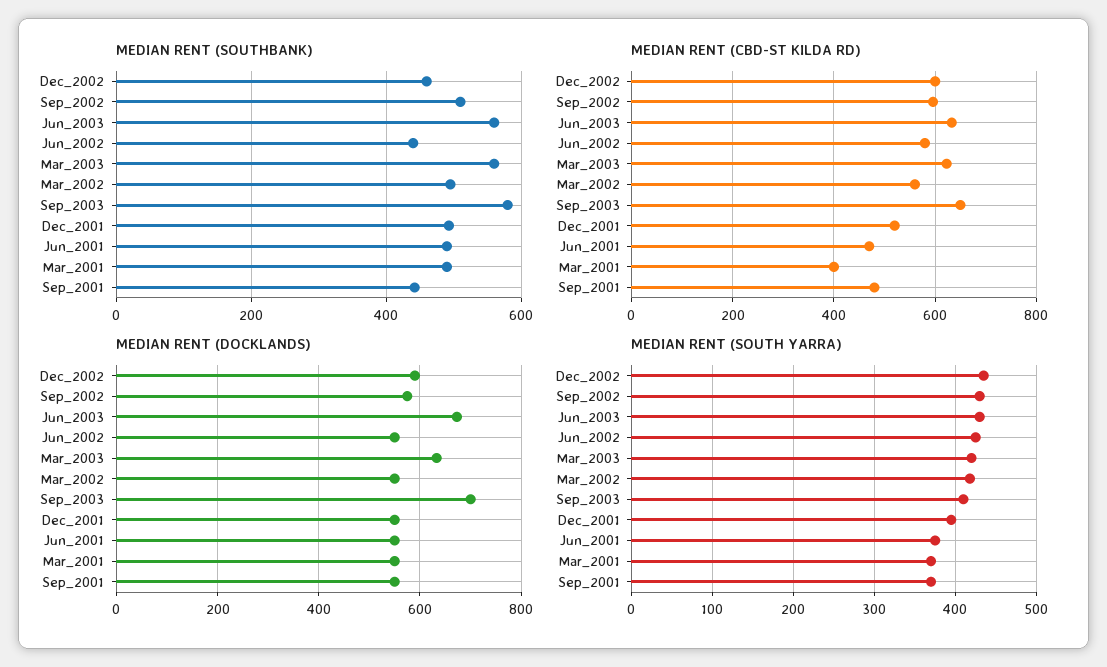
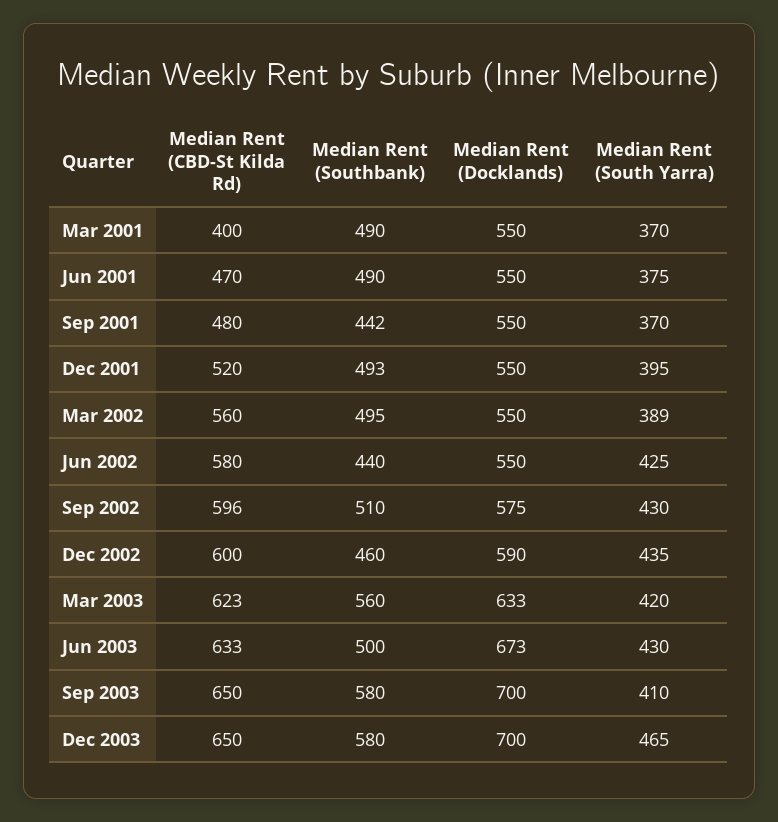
MEDIAN RENT (SOUTHBANK), Jun_2003: 560 -> 500
MEDIAN RENT (SOUTH YARRA), Mar_2002: 420 -> 389
MEDIAN RENT (CBD-ST KILDA RD), Dec 2003: none -> 650
MEDIAN RENT (SOUTHBANK), Dec 2003: none -> 580
MEDIAN RENT (DOCKLANDS), Dec 2003: none -> 700
MEDIAN RENT (SOUTH YARRA), Dec 2003: none -> 465

